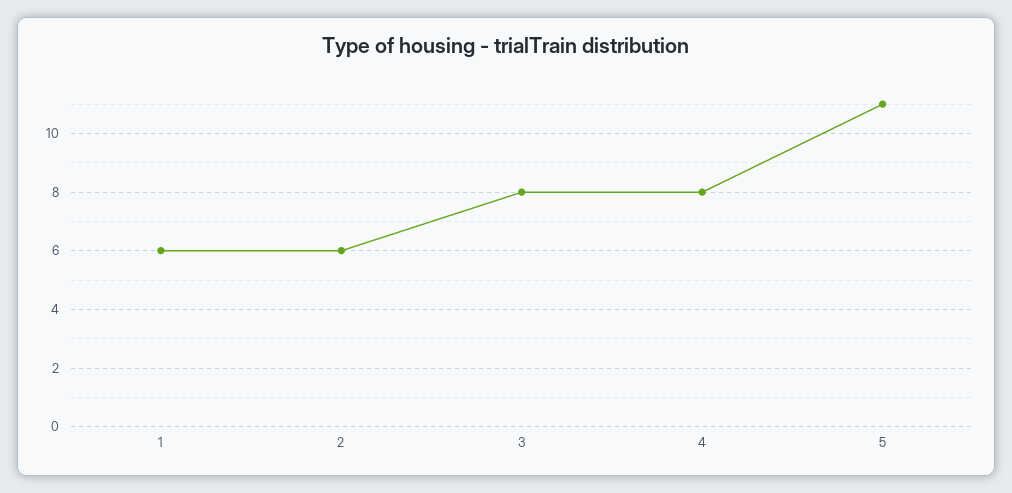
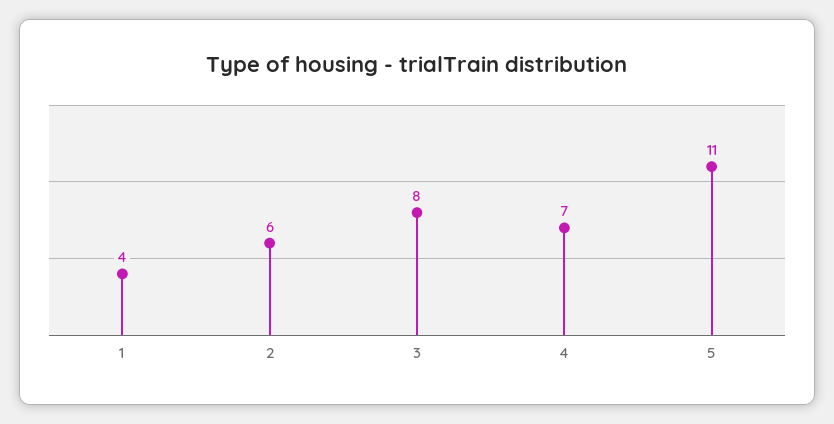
1: 6 -> 4
4: 8 -> 7

